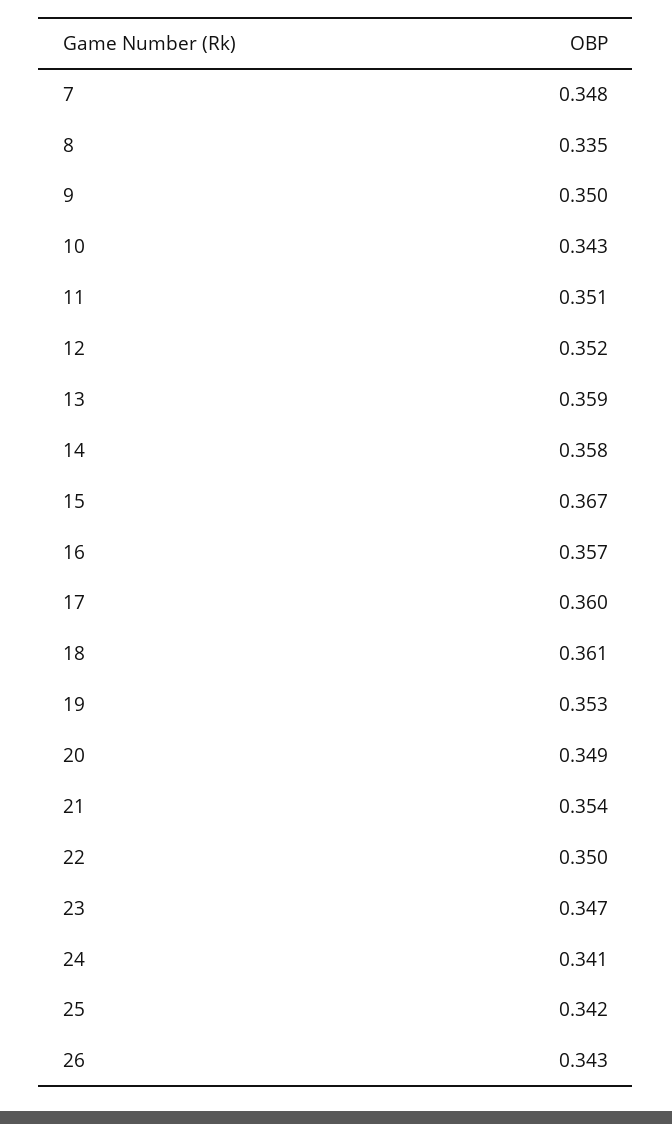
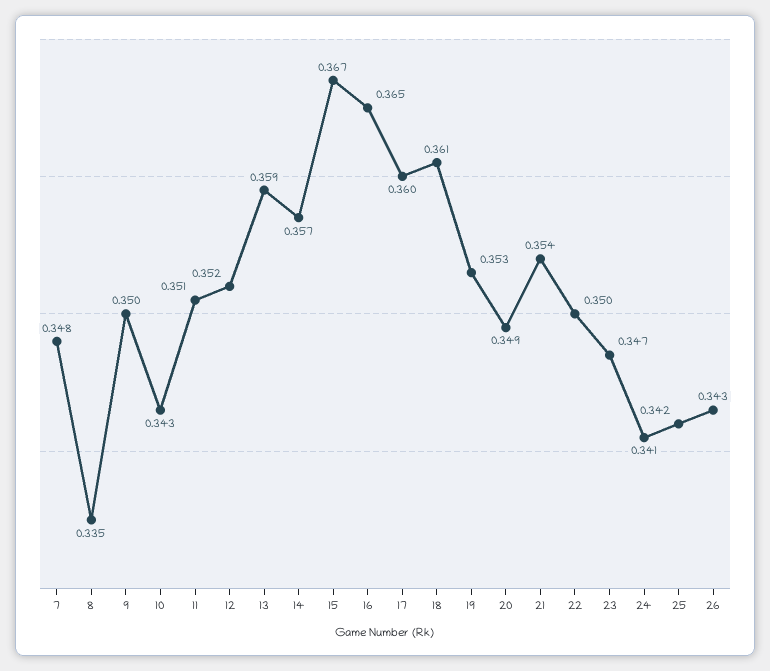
14: 0.358 -> 0.357
16: 0.357 -> 0.365

